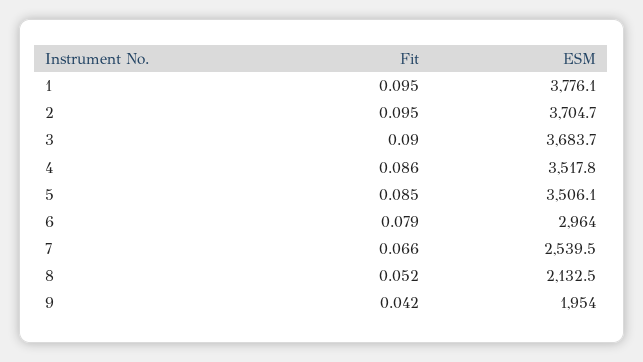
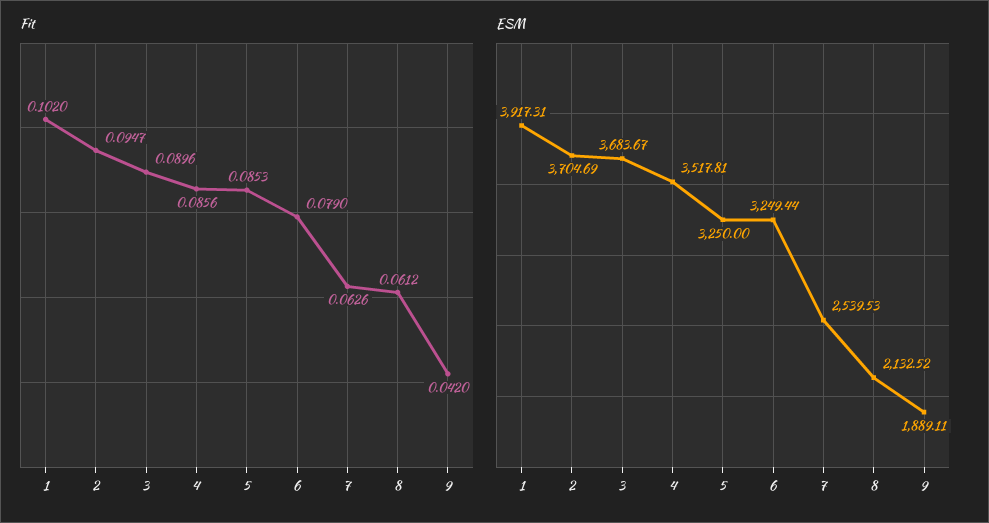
Fit, 1: 0.095 -> 0.102
ESM, 1: 3776.1 -> 3917.31
ESM, 5: 3506.1 -> 3250
ESM, 6: 2964 -> 3249.44
Fit, 7: 0.066 -> 0.0626
Fit, 8: 0.052 -> 0.0612
ESM, 9: 1954 -> 1889.11

